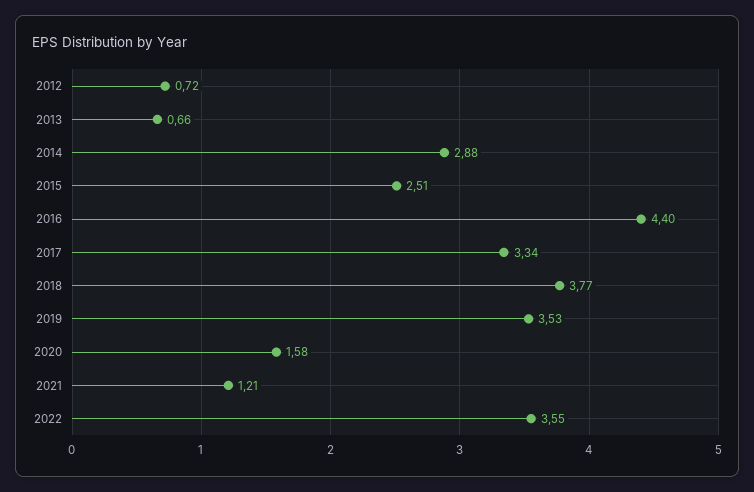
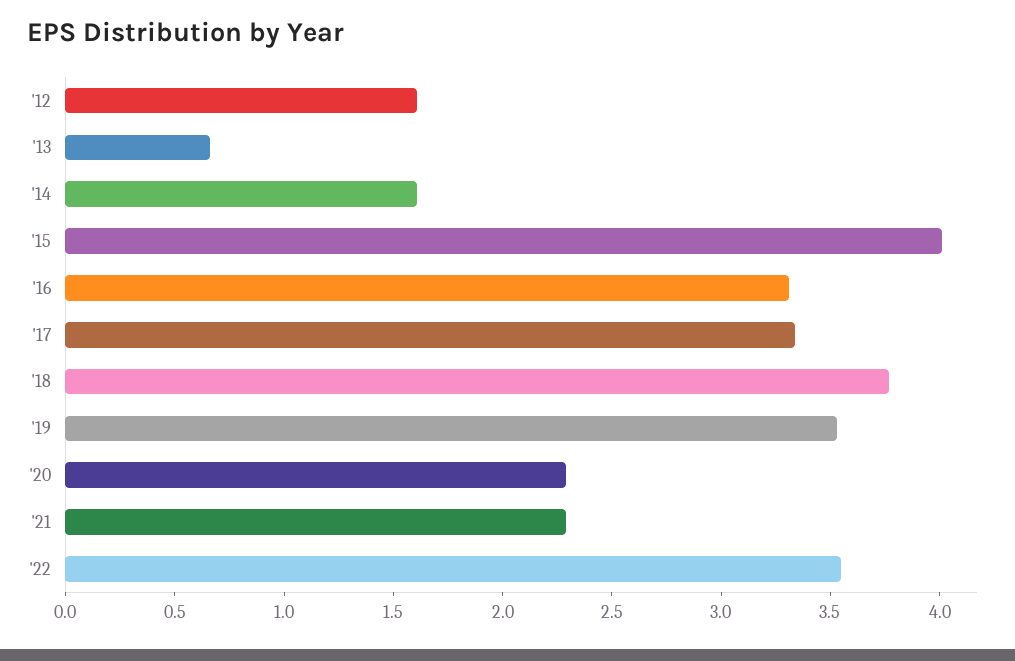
2012: 0.72 -> 1.6
2014: 2.88 -> 1.6
2015: 2.51 -> 4
2016: 4.4 -> 3.3
2020: 1.58 -> 2.3
2021: 1.21 -> 2.3

